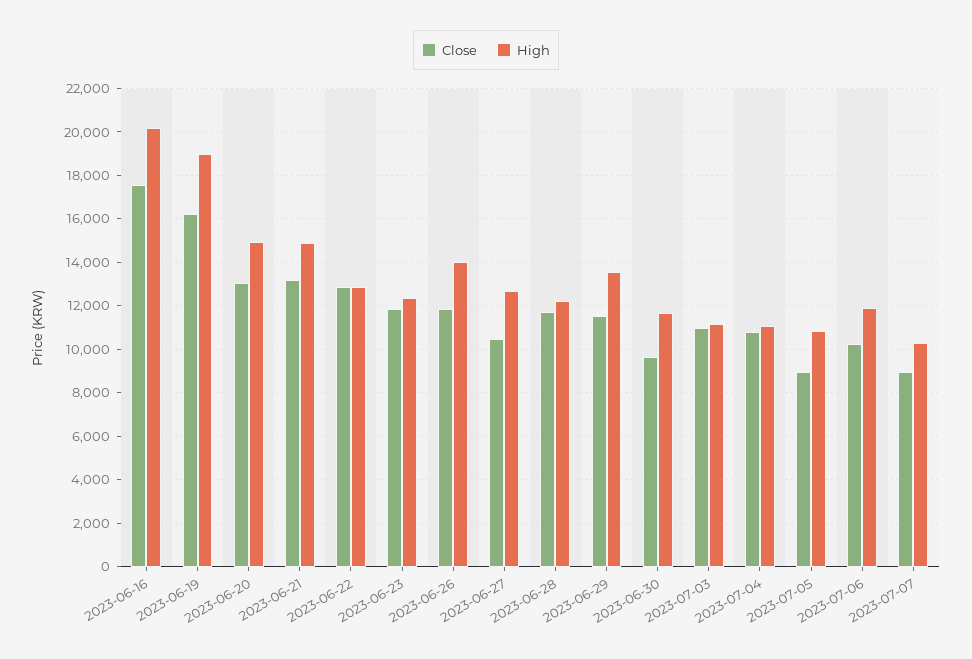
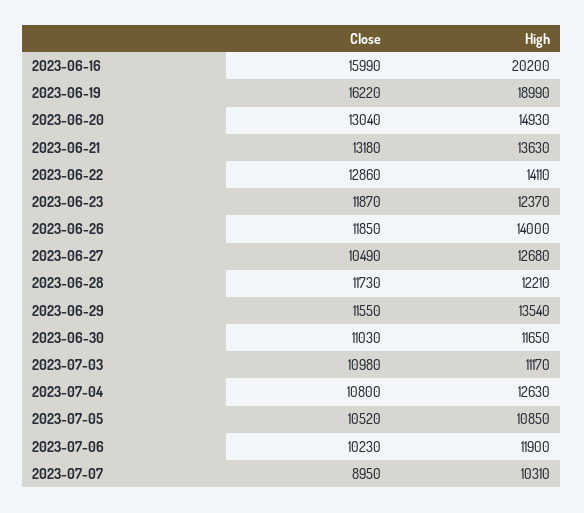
Close, 2023-06-16: 17500 -> 15990
High, 2023-06-21: 15000 -> 13630
High, 2023-06-22: 13000 -> 14110
Close, 2023-06-30: 9500 -> 11030
High, 2023-07-04: 11000 -> 12630
Close, 2023-07-05: 9000 -> 10520

